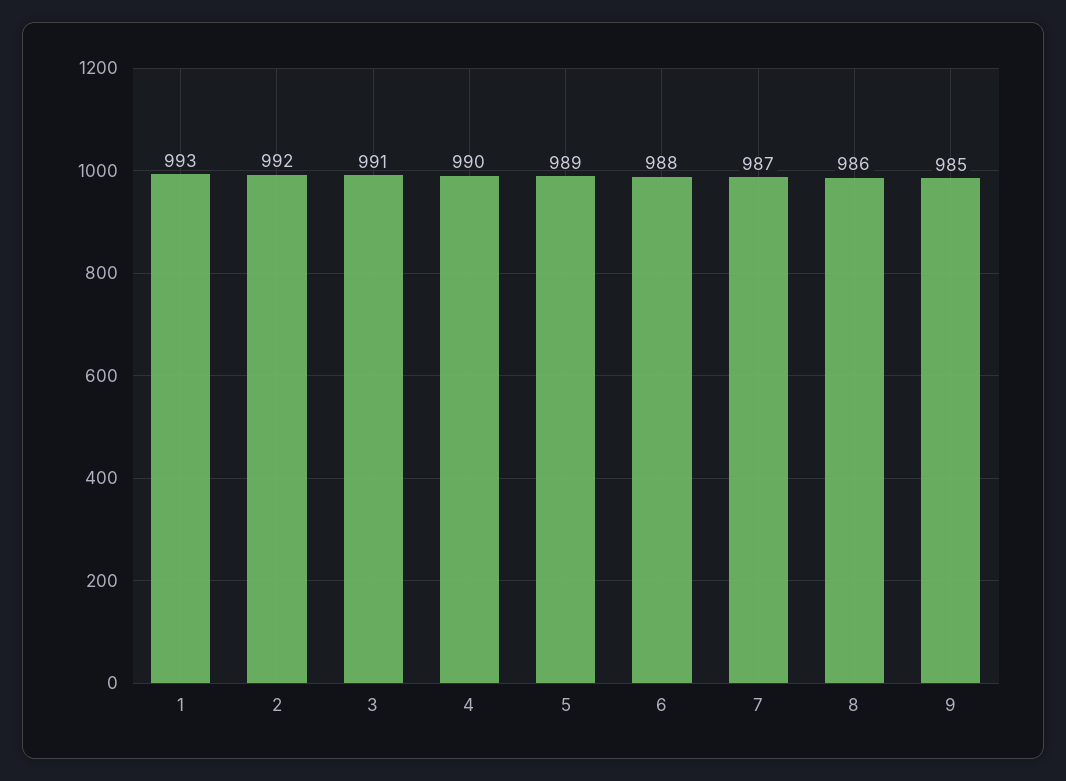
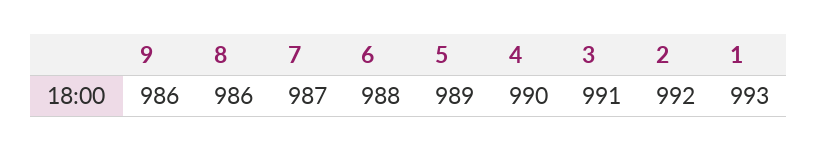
9: 985 -> 986

